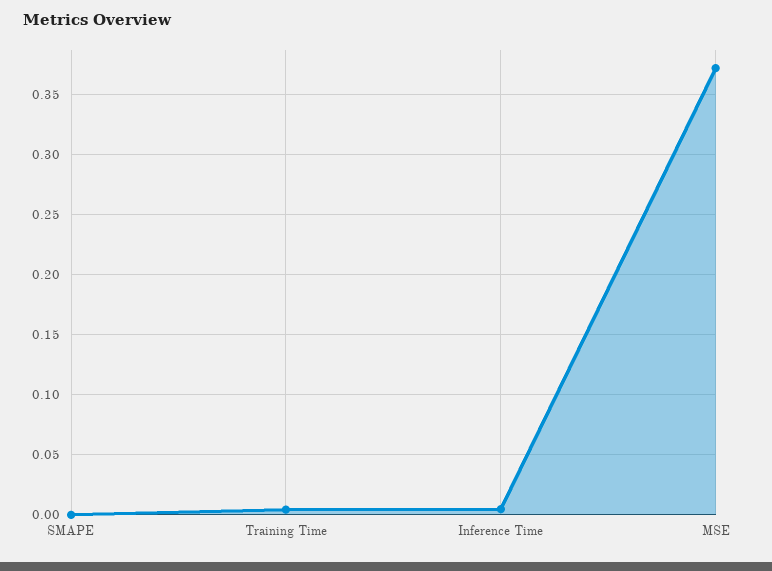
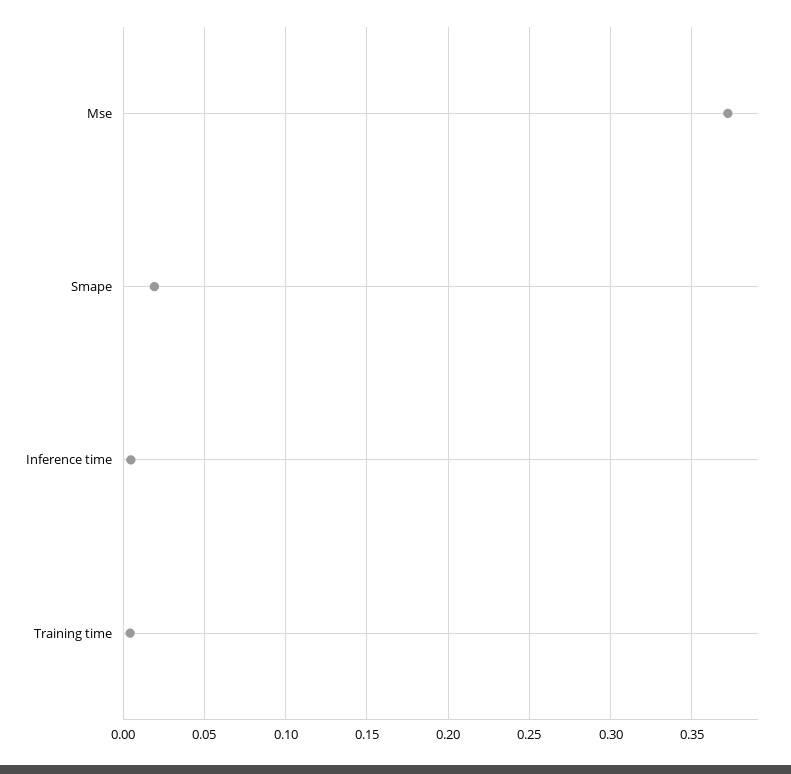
SMAPE: 0 -> 0.02

